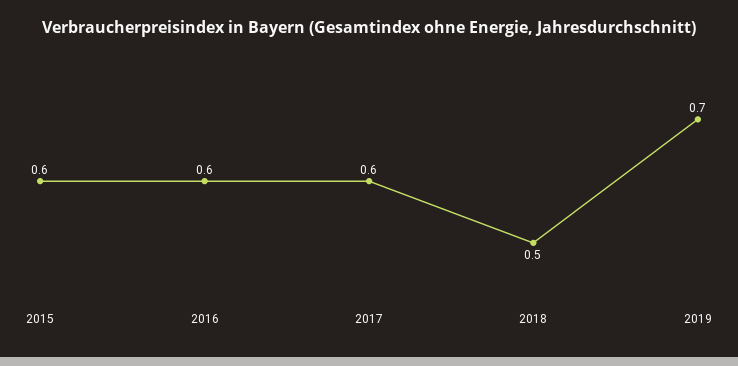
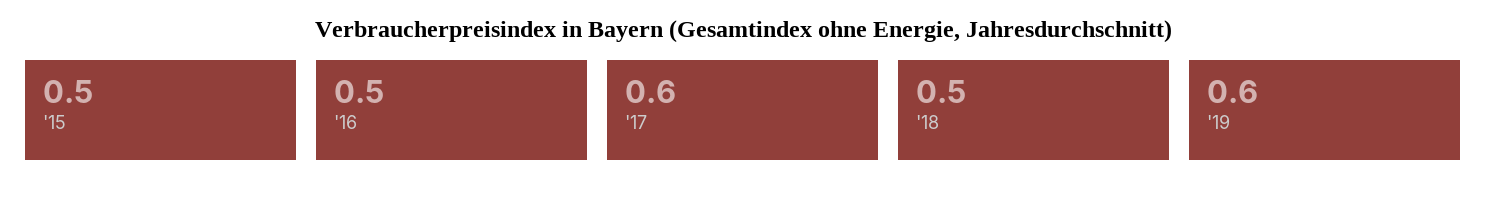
2015: 0.6 -> 0.5
2016: 0.6 -> 0.5
2019: 0.7 -> 0.6

